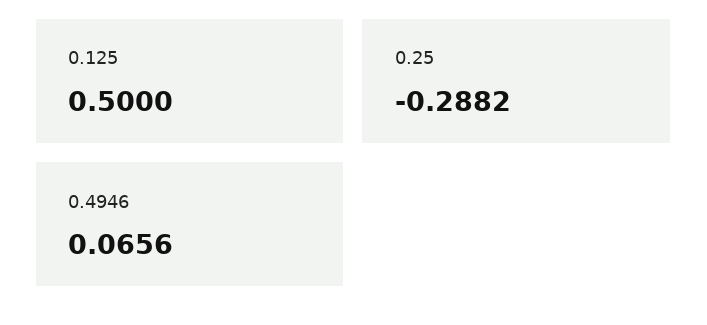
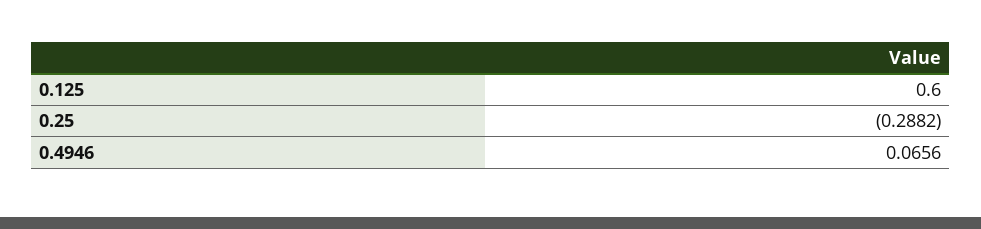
0.125: 0.5 -> 0.6

